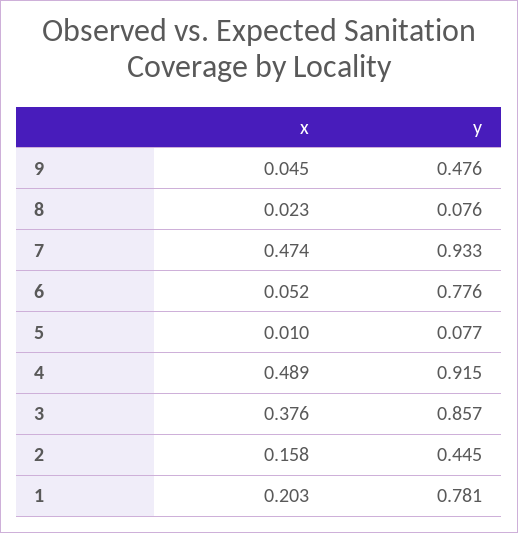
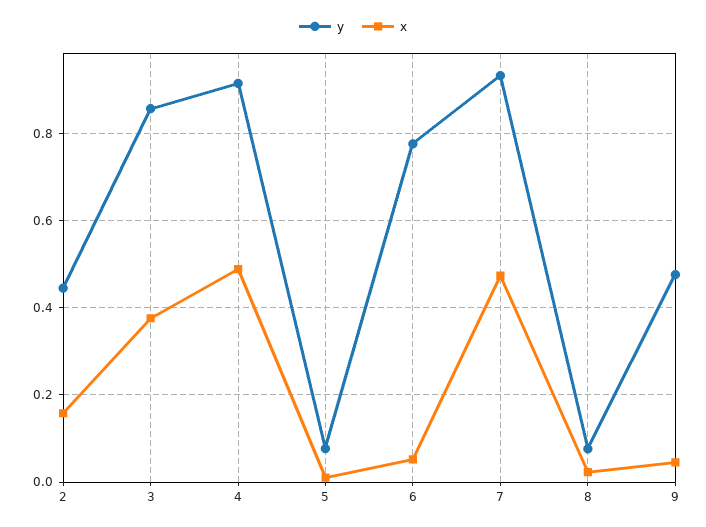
x, 1: 0.203 -> none
y, 1: 0.781 -> none

